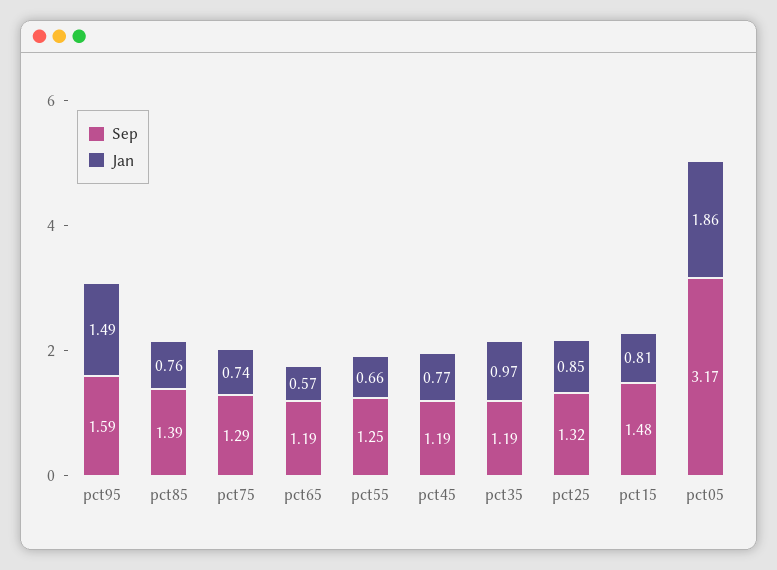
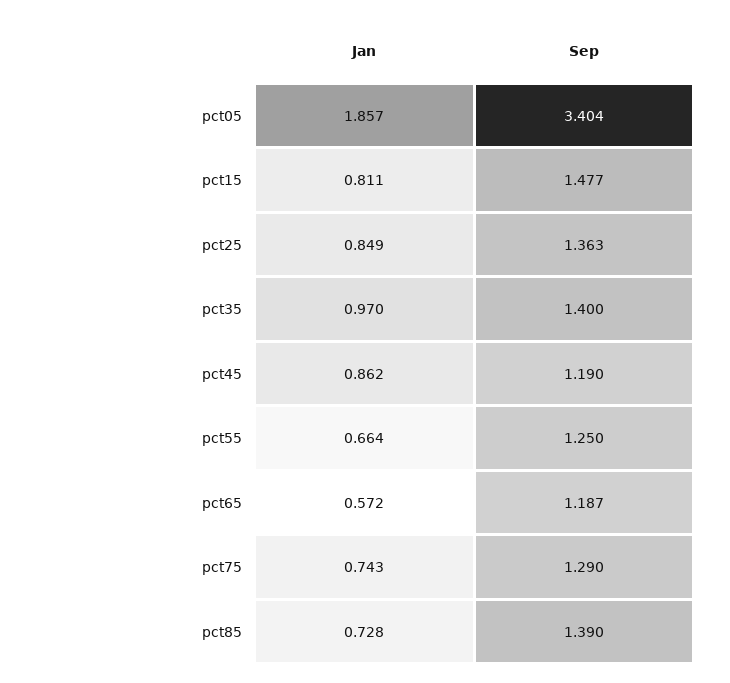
Sep, pct95: 1.59 -> none
Jan, pct95: 1.49 -> none
Jan, pct85: 0.76 -> 0.728
Jan, pct45: 0.77 -> 0.862
Sep, pct35: 1.19 -> 1.4
Sep, pct25: 1.32 -> 1.363
Sep, pct05: 3.17 -> 3.404

